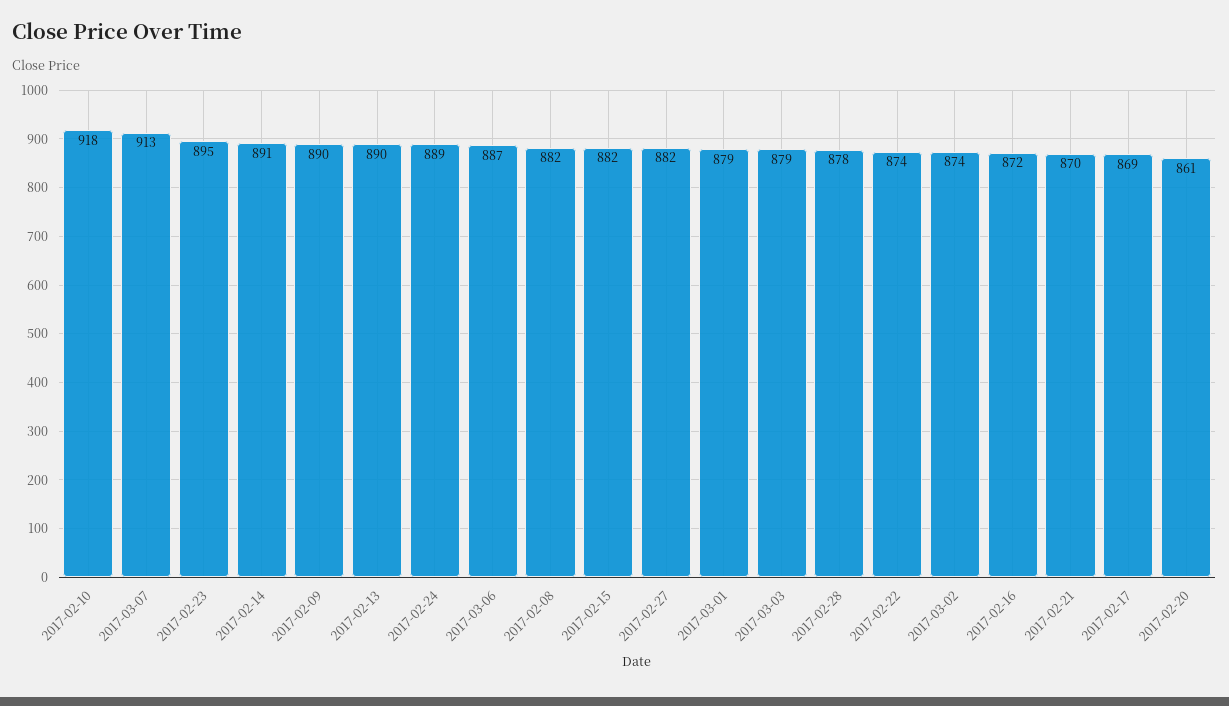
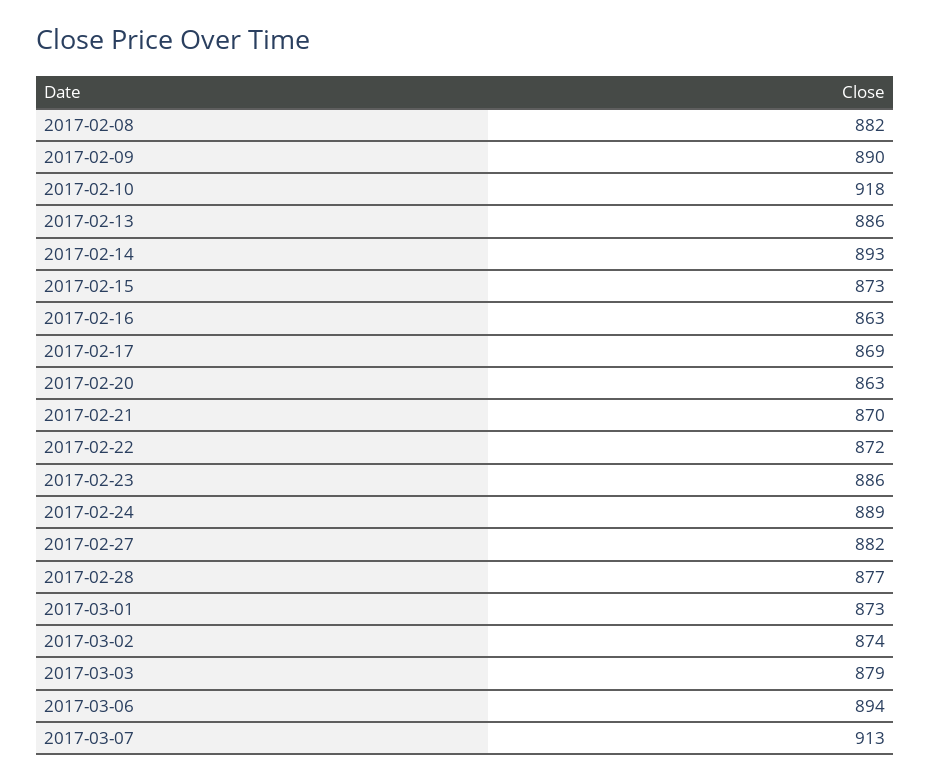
2017-02-23: 895 -> 886
2017-02-14: 891 -> 893
2017-02-13: 890 -> 886
2017-03-06: 887 -> 894
2017-02-15: 882 -> 873
2017-03-01: 879 -> 873
2017-02-28: 878 -> 877
2017-02-22: 874 -> 872
2017-02-16: 872 -> 863
2017-02-20: 861 -> 863

